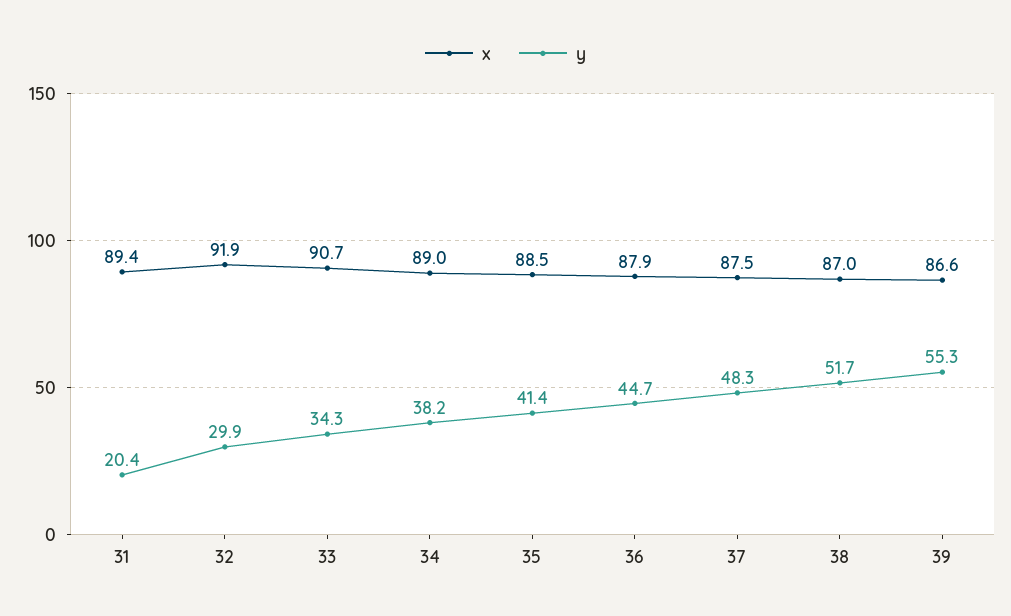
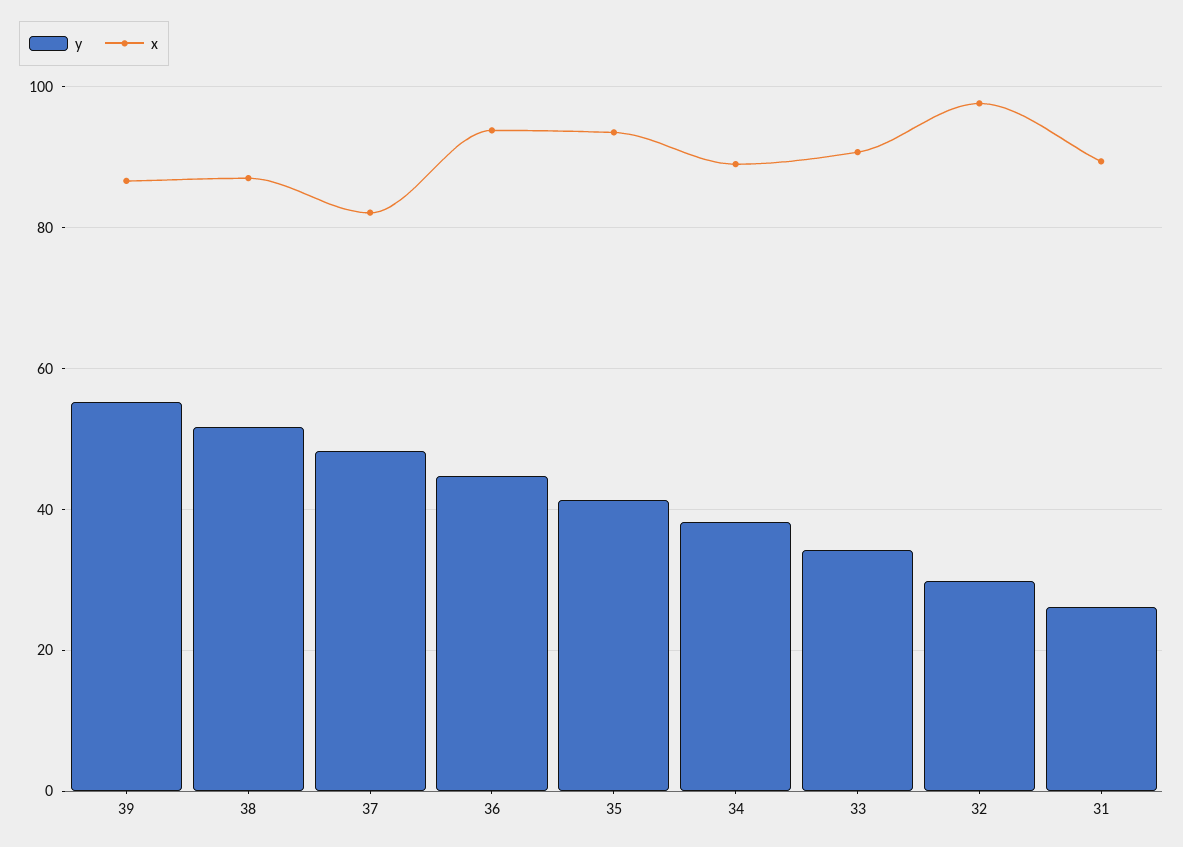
y, 31: 20.4 -> 26
x, 32: 91.9 -> 98
x, 35: 88.5 -> 94
x, 36: 87.9 -> 94
x, 37: 87.5 -> 82

